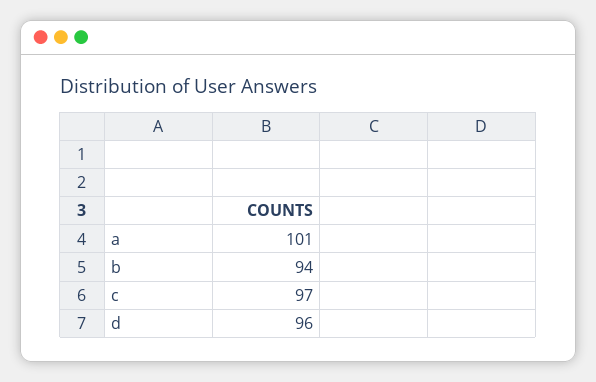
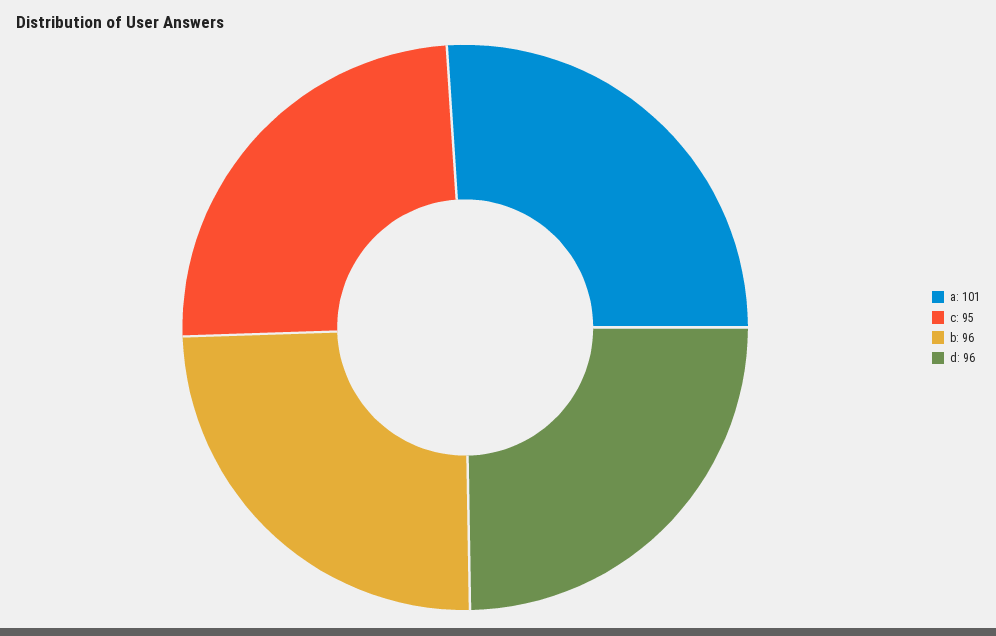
b: 94 -> 96
c: 97 -> 95

